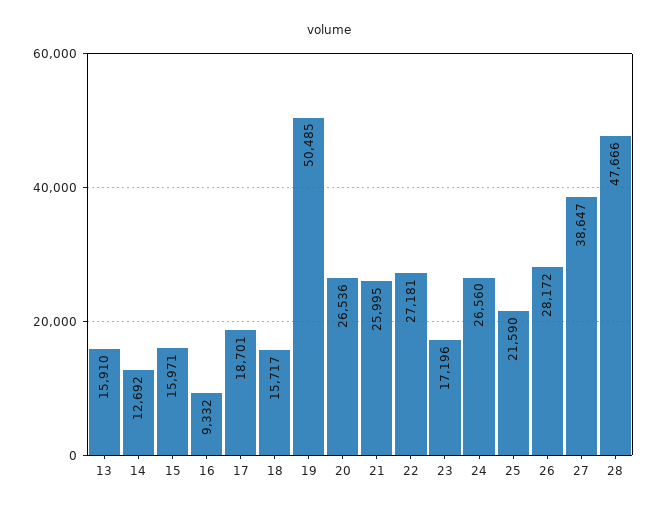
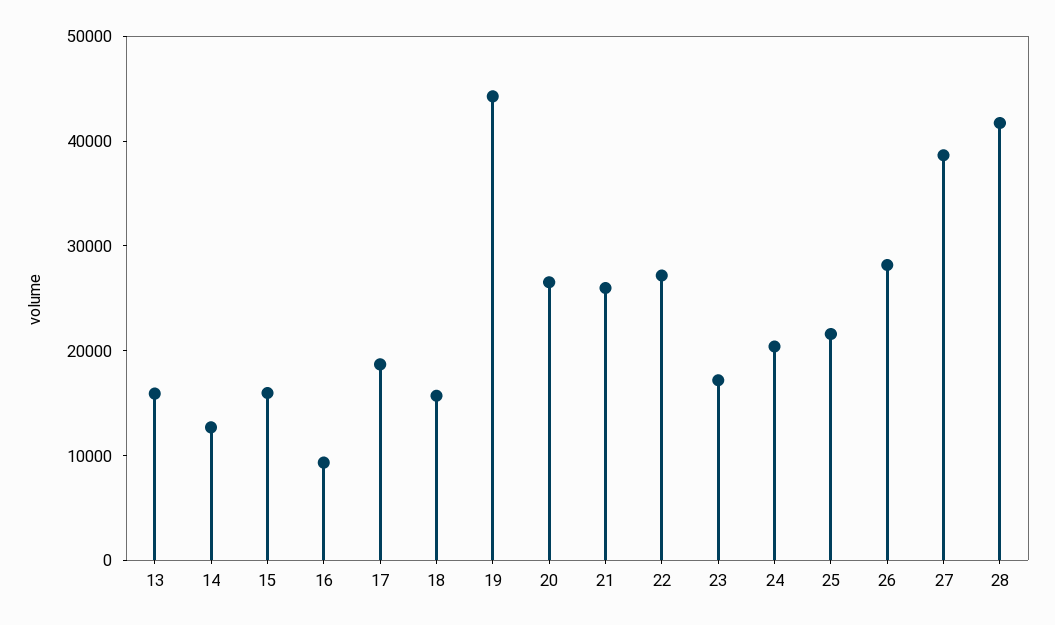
19: 50485 -> 44000
24: 26560 -> 20000
28: 47666 -> 42000

